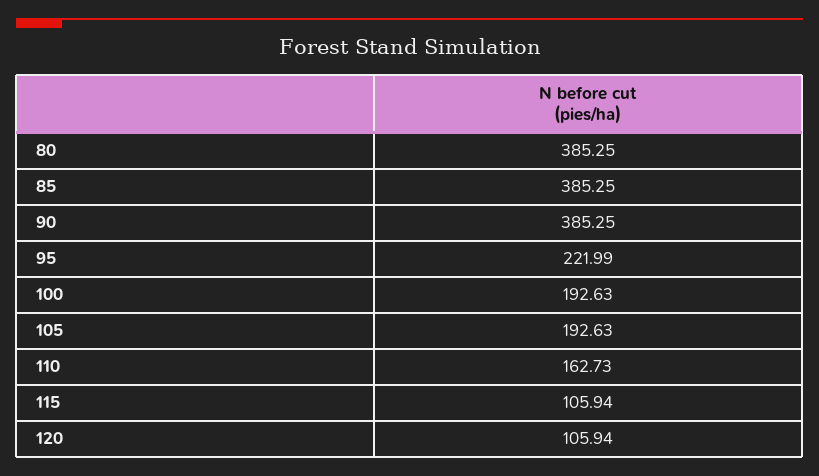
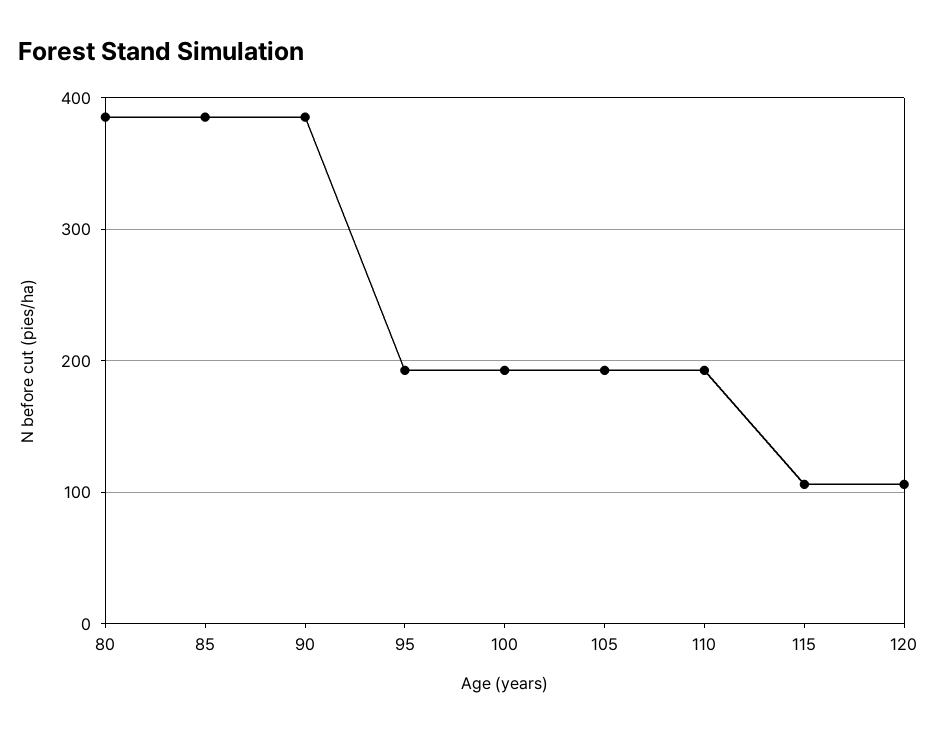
95: 221.99 -> 190
110: 162.73 -> 190

